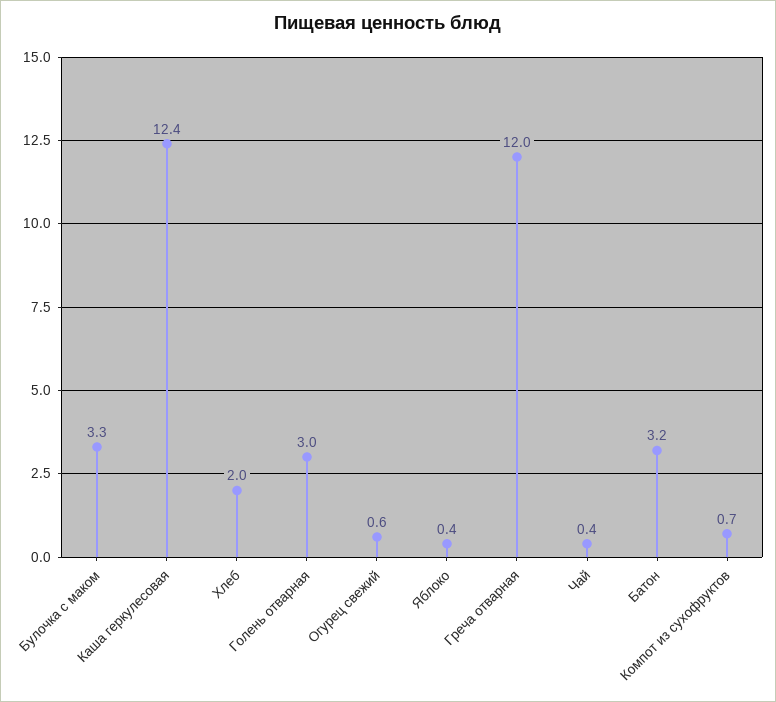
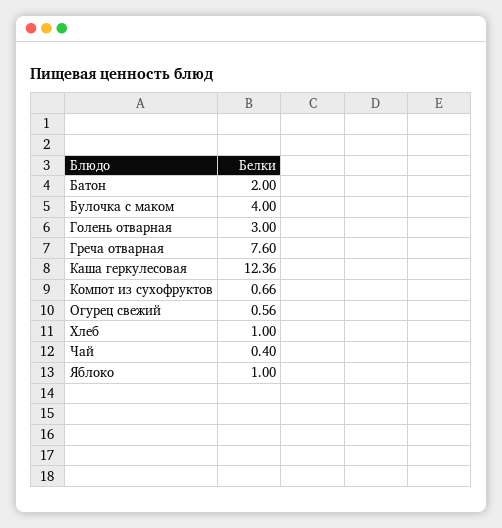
Булочка с маком: 3.3 -> 4
Хлеб: 2 -> 1
Яблоко: 0.4 -> 1
Греча отварная: 12 -> 7.6
Батон: 3.2 -> 2

